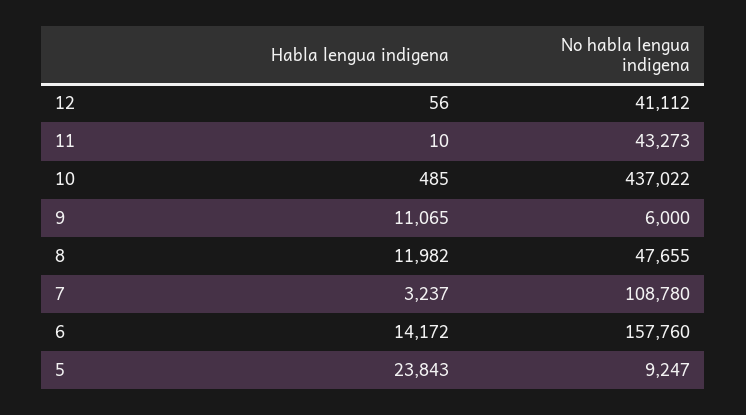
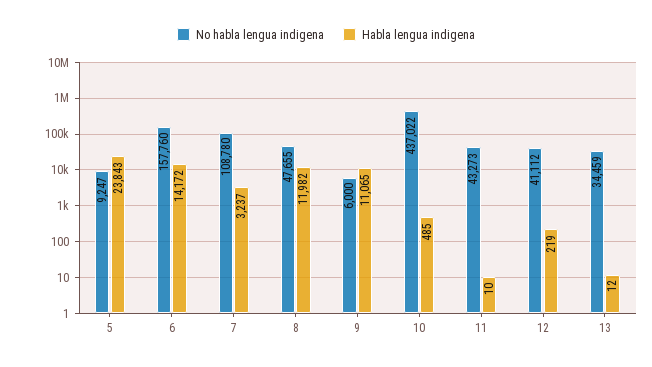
Habla lengua indigena, 12: 56 -> 219
No habla lengua indigena, 13: none -> 34459
Habla lengua indigena, 13: none -> 12

